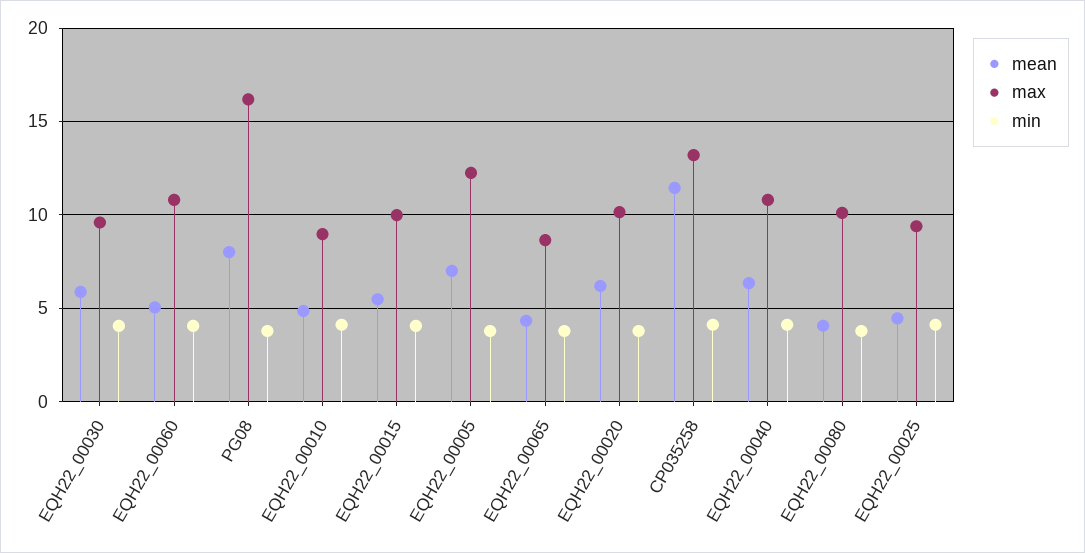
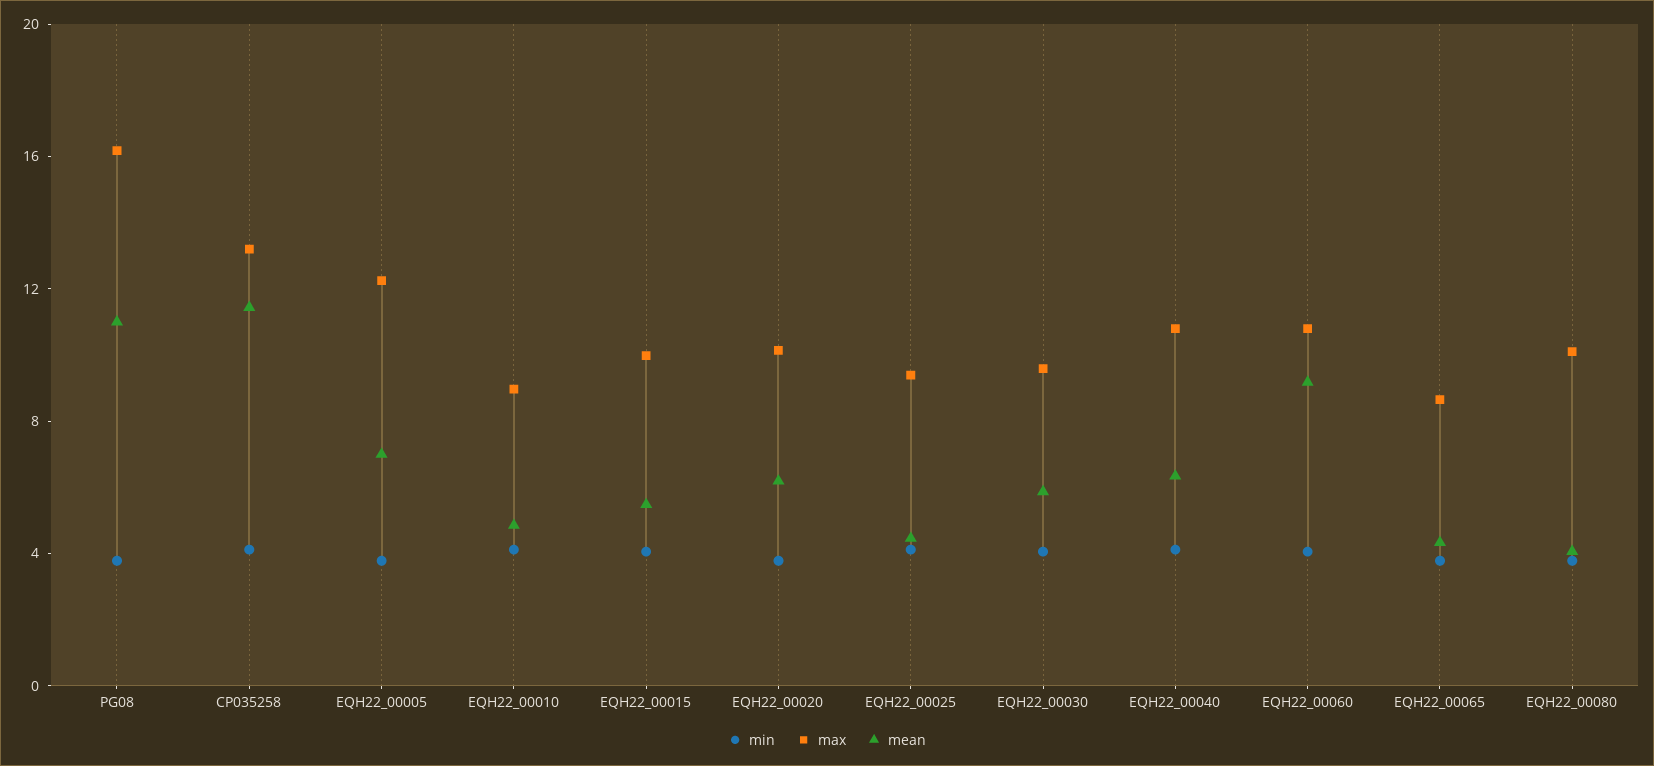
mean, EQH22_00060: 5 -> 9
mean, PG08: 8 -> 11

